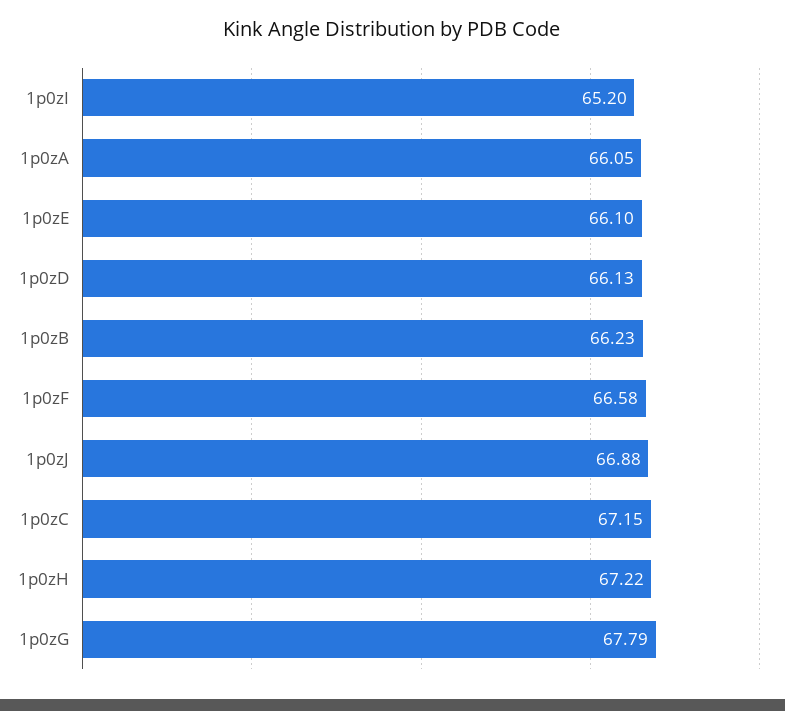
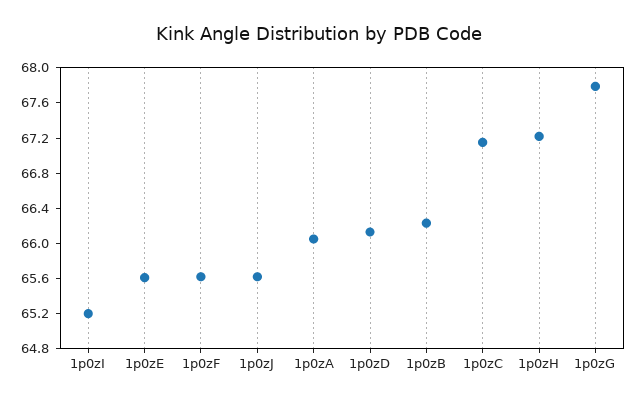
1p0zE: 66.1 -> 65.6
1p0zF: 66.58 -> 65.6
1p0zJ: 66.88 -> 65.6

